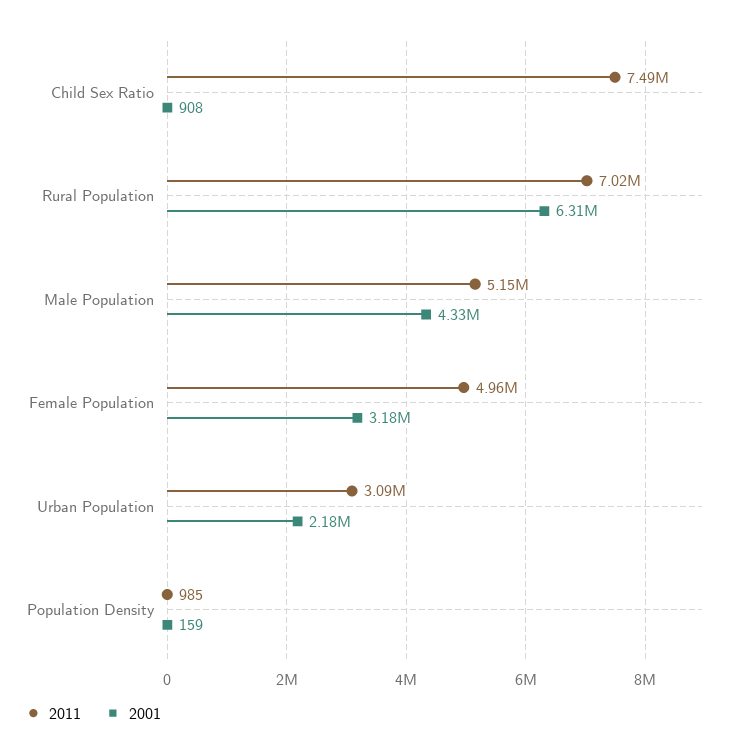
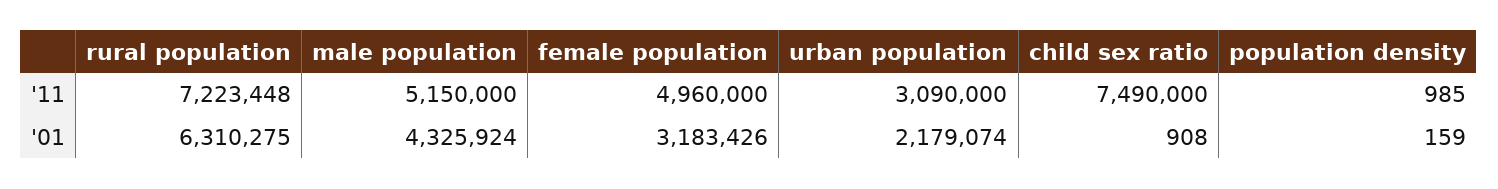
2011, Rural Population: 7020000 -> 7223448

